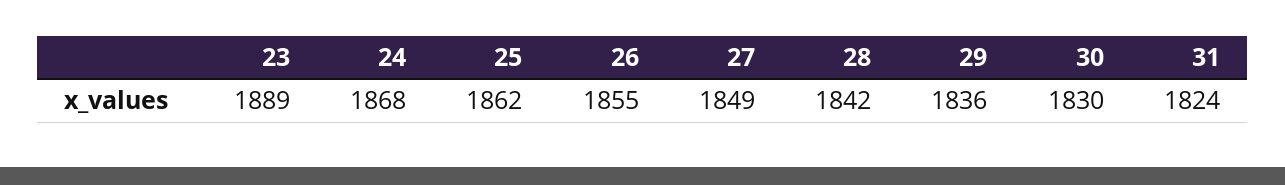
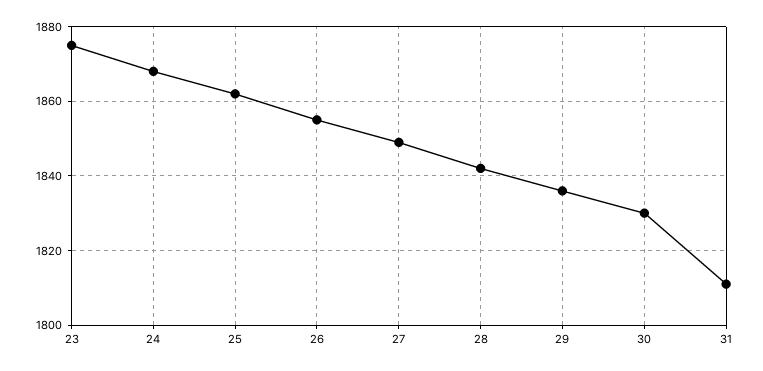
23: 1889 -> 1875
31: 1824 -> 1810

